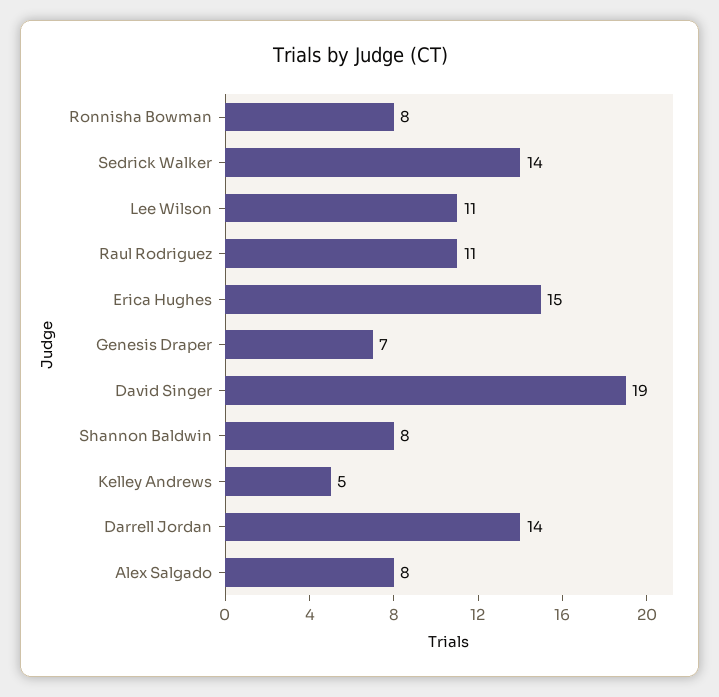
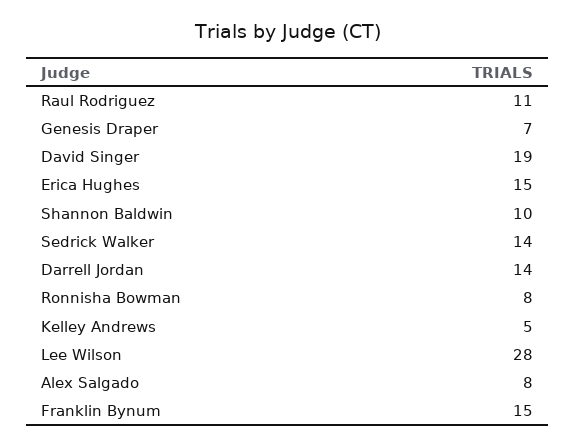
Lee Wilson: 11 -> 28
Shannon Baldwin: 8 -> 10
Franklin Bynum: none -> 15

